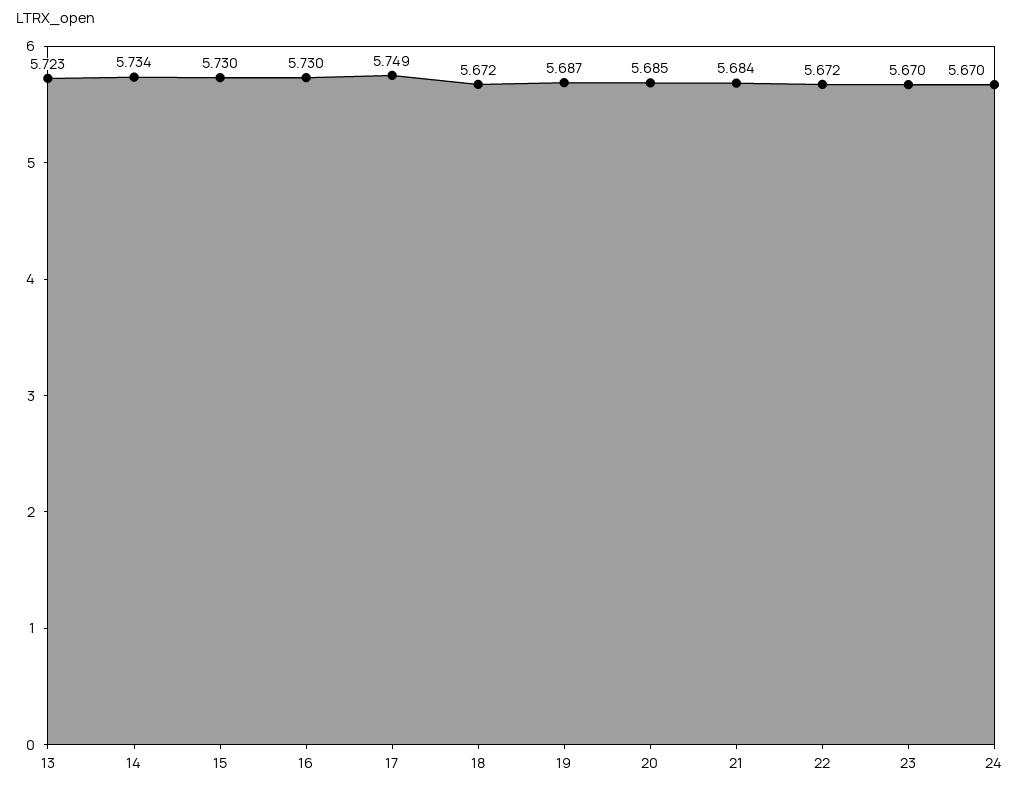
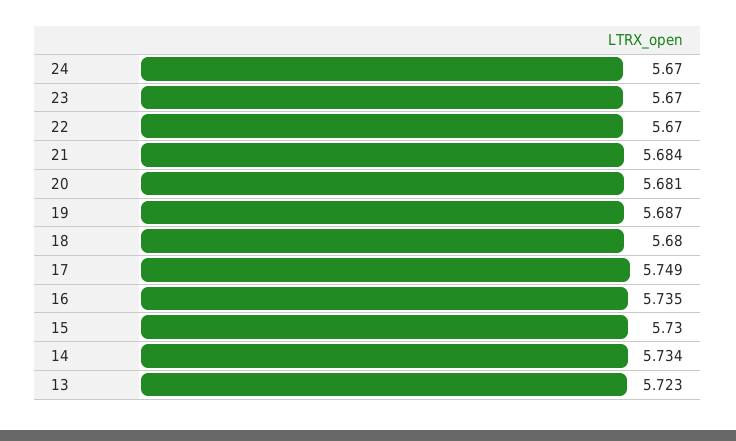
16: 5.73 -> 5.735
18: 5.672 -> 5.68
20: 5.685 -> 5.681
22: 5.672 -> 5.67

